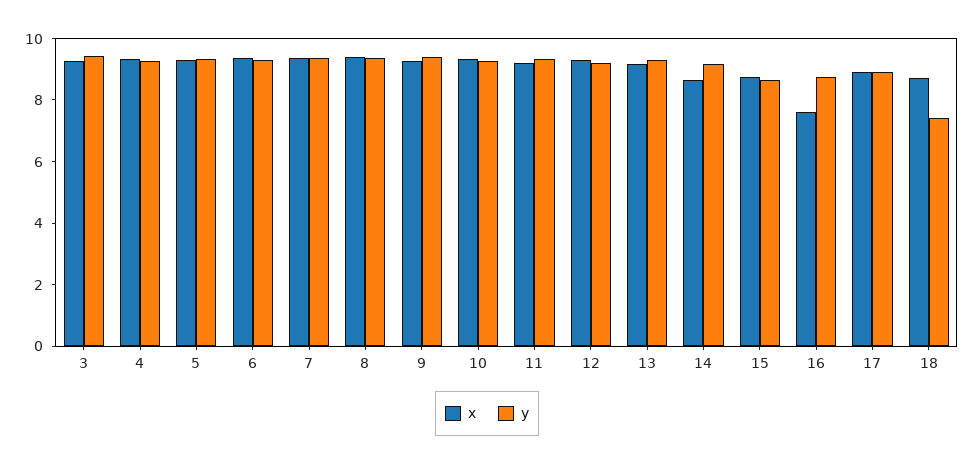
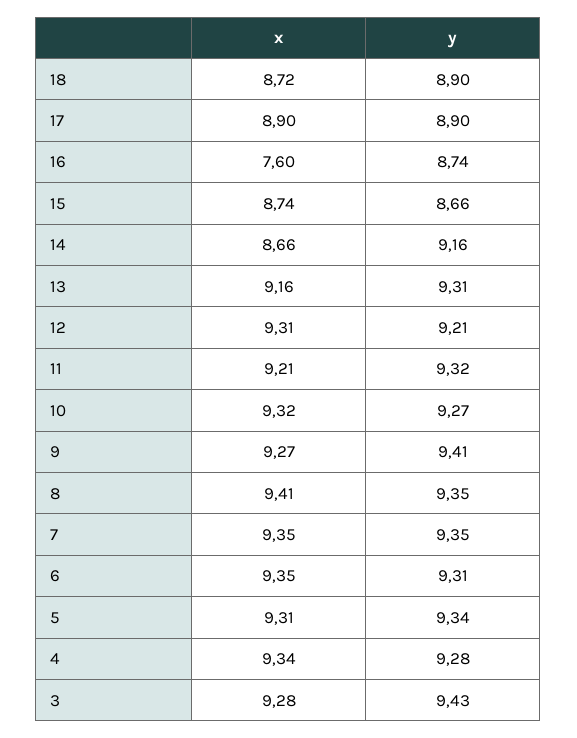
y, 18: 7.5 -> 8.9

